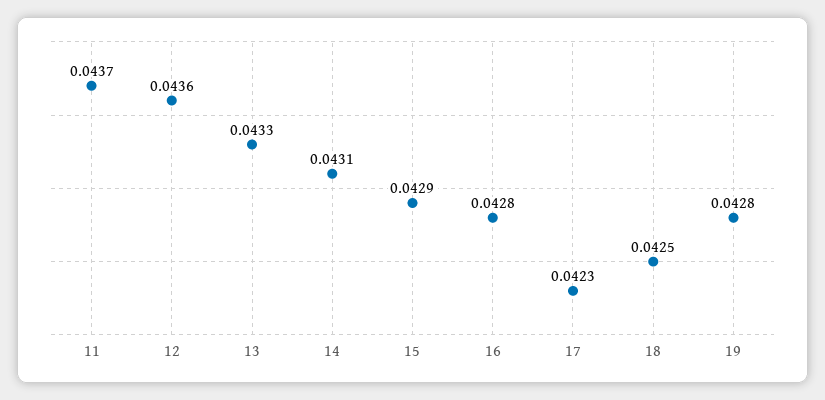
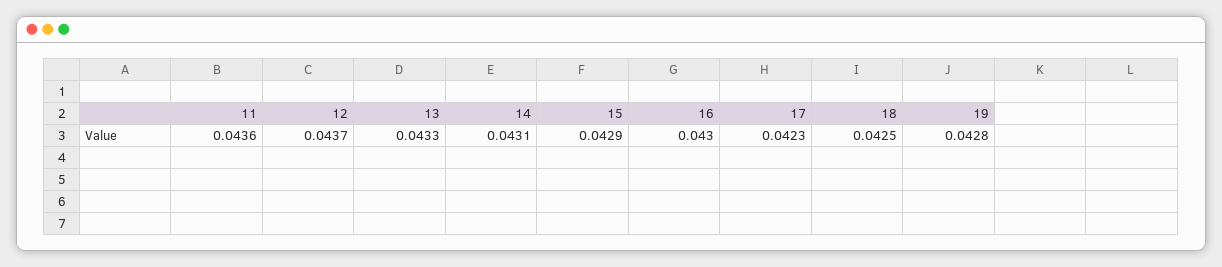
11: 0.0437 -> 0.0436
12: 0.0436 -> 0.0437
16: 0.0428 -> 0.043

